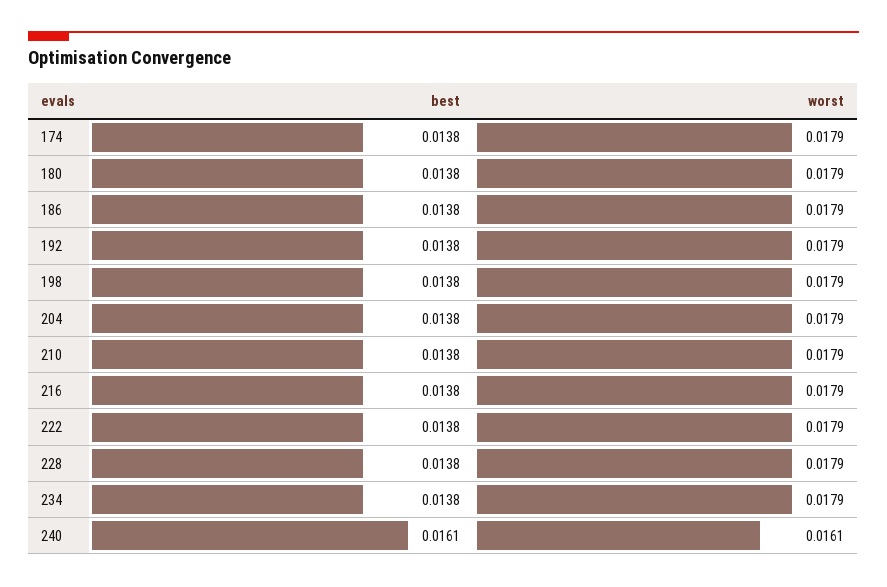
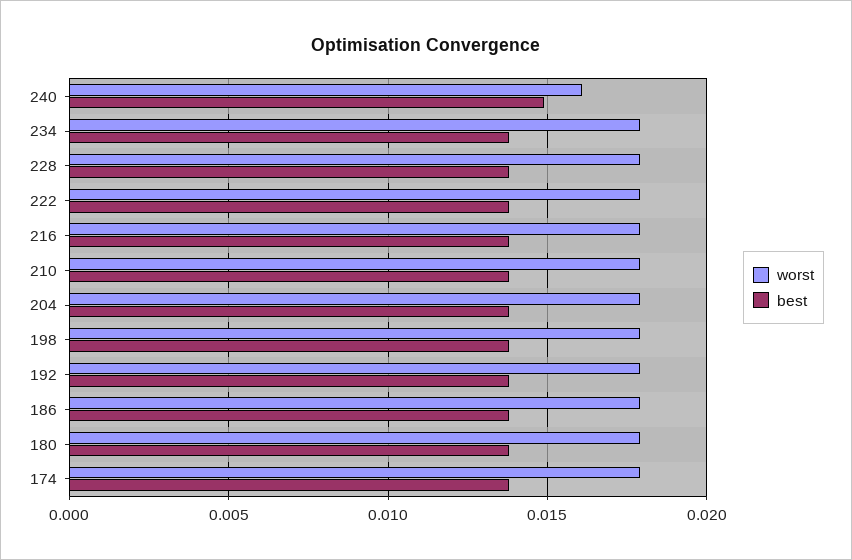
best, 240: 0.0161 -> 0.015

